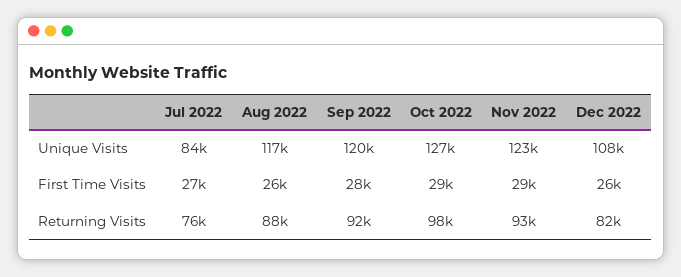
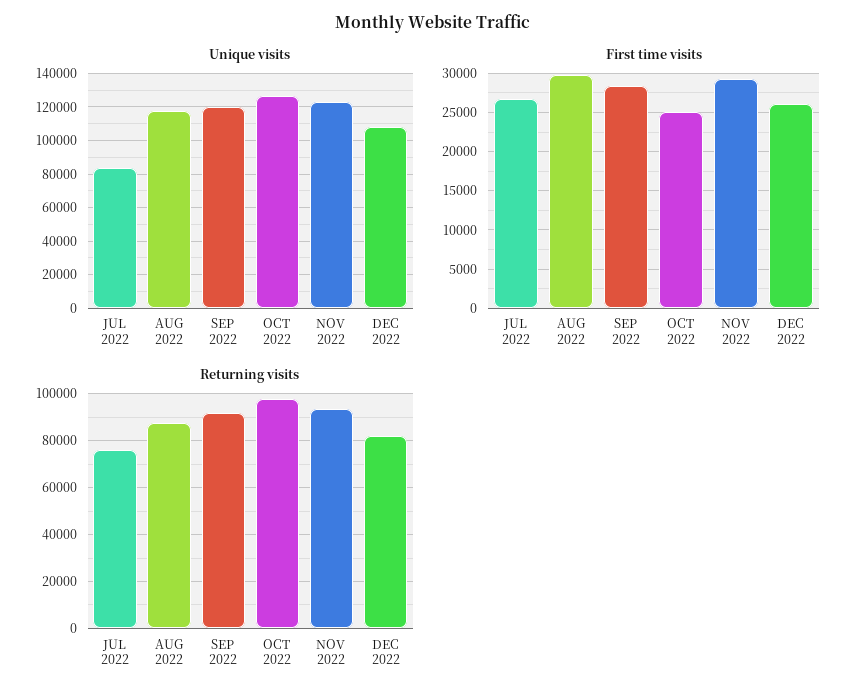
First Time Visits, Aug 2022: 26000 -> 30000
First Time Visits, Oct 2022: 29000 -> 25000

